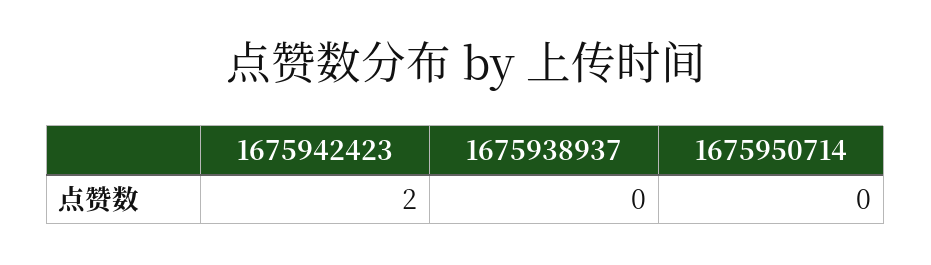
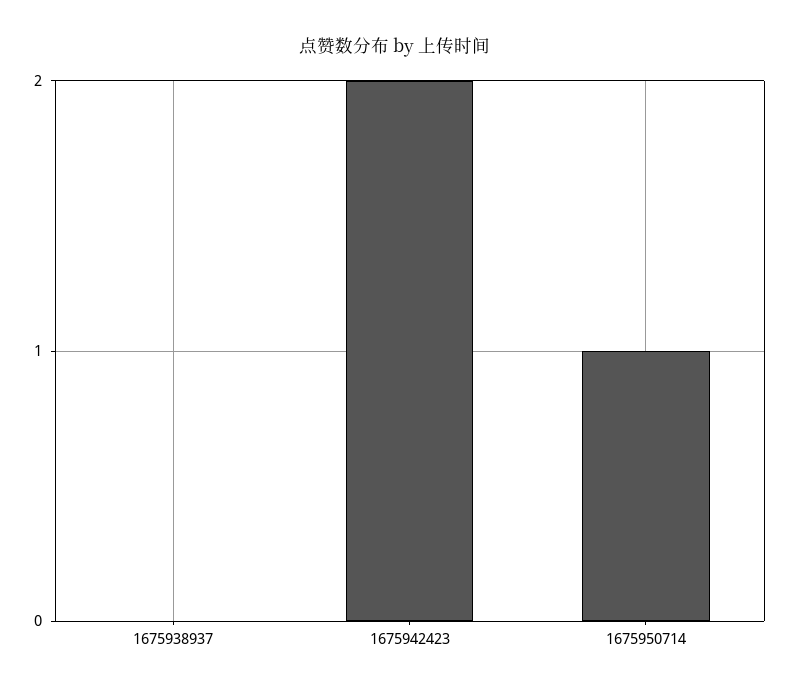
1675950714: 0 -> 1

